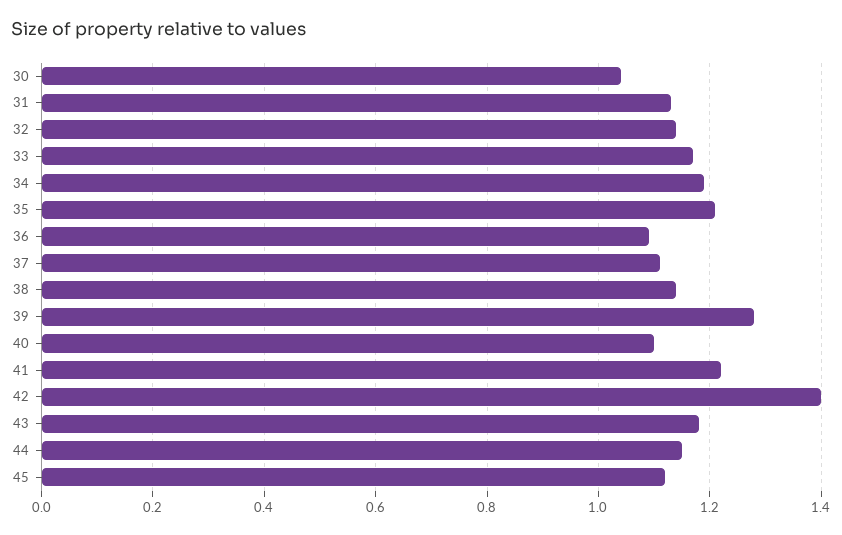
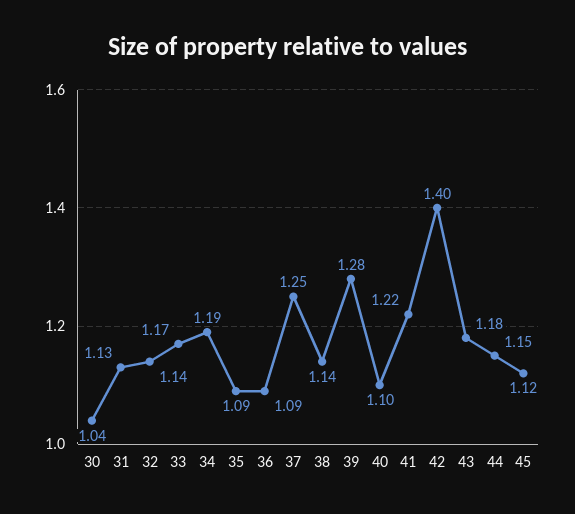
35: 1.2 -> 1.09
37: 1.1 -> 1.25

